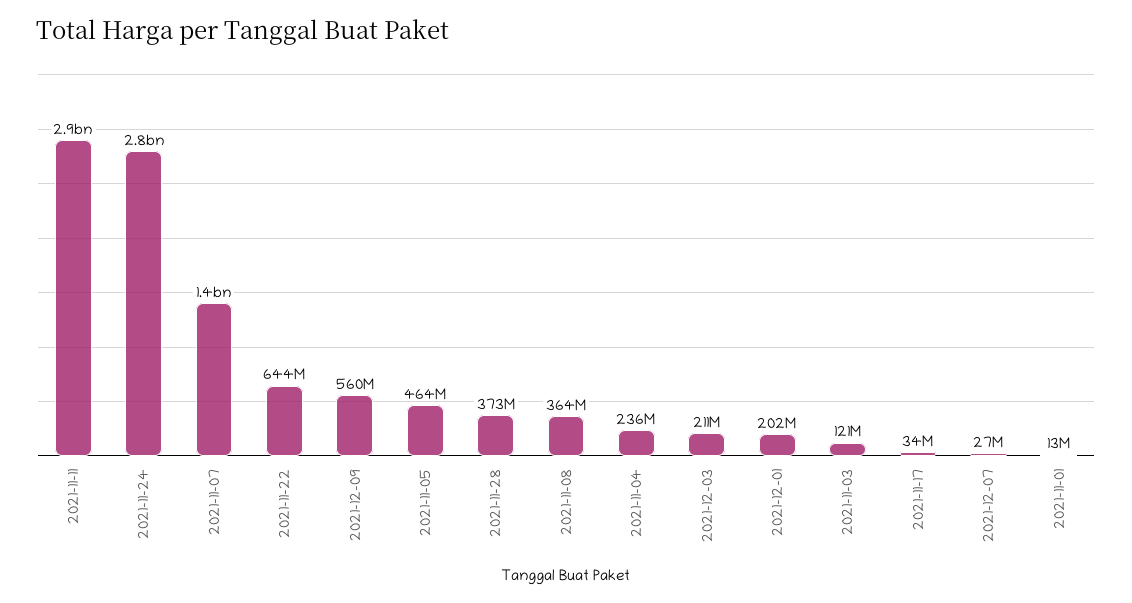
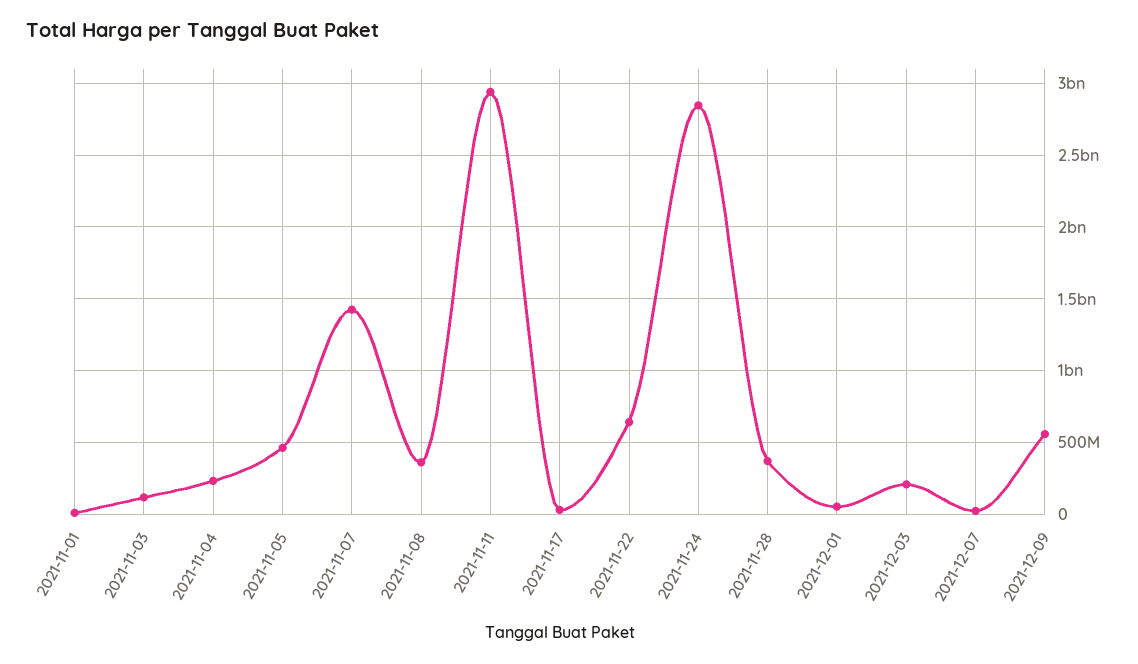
2021-12-01: 202000000 -> 50000000

